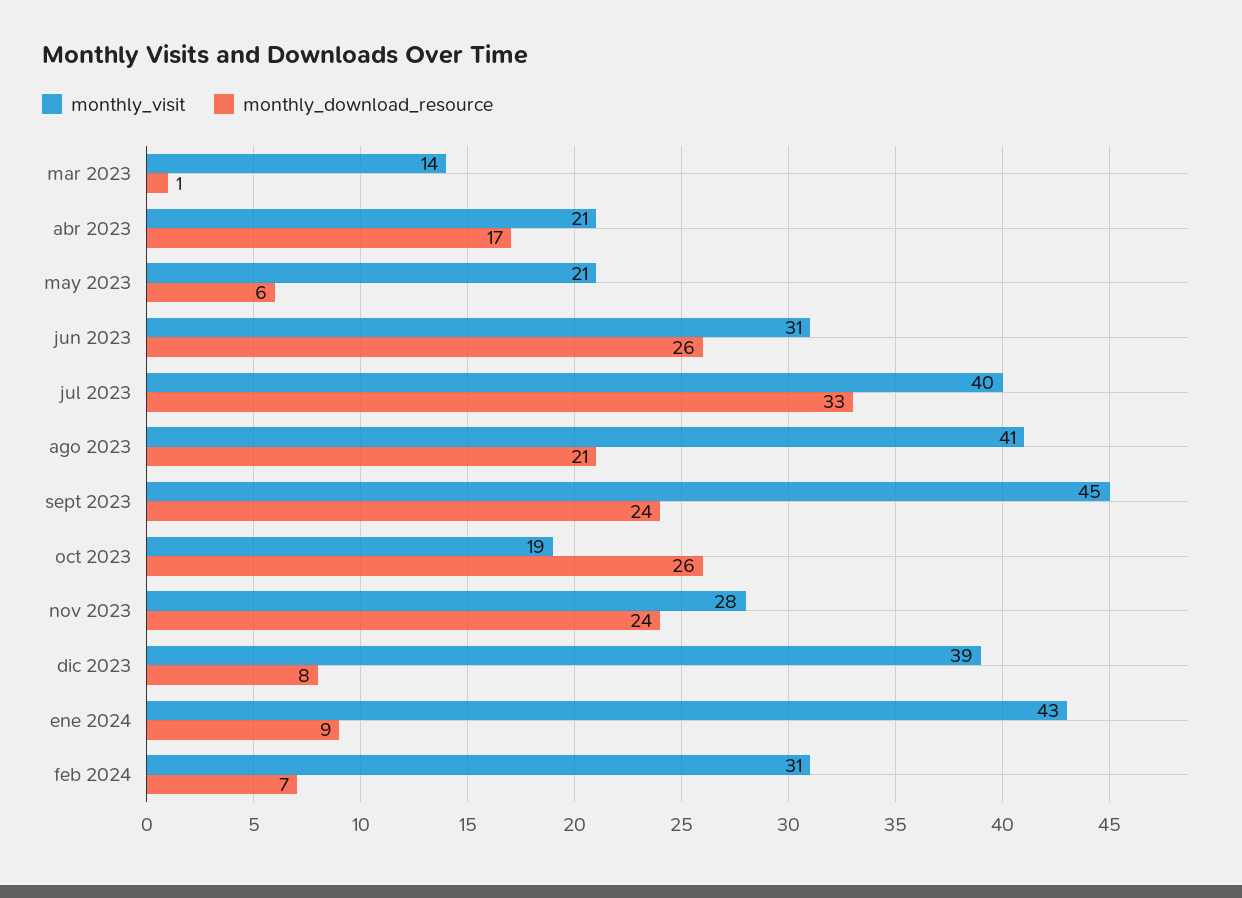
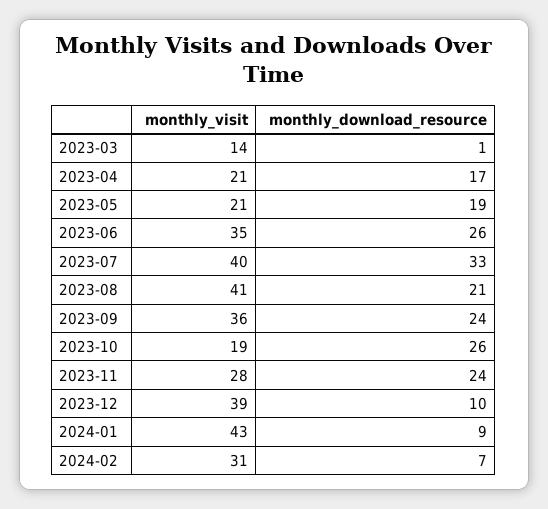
monthly_download_resource, may 2023: 6 -> 19
monthly_visit, jun 2023: 31 -> 35
monthly_visit, sept 2023: 45 -> 36
monthly_download_resource, dic 2023: 8 -> 10

